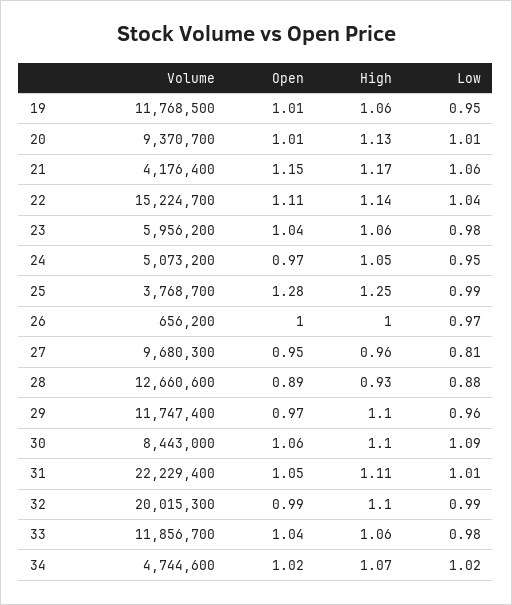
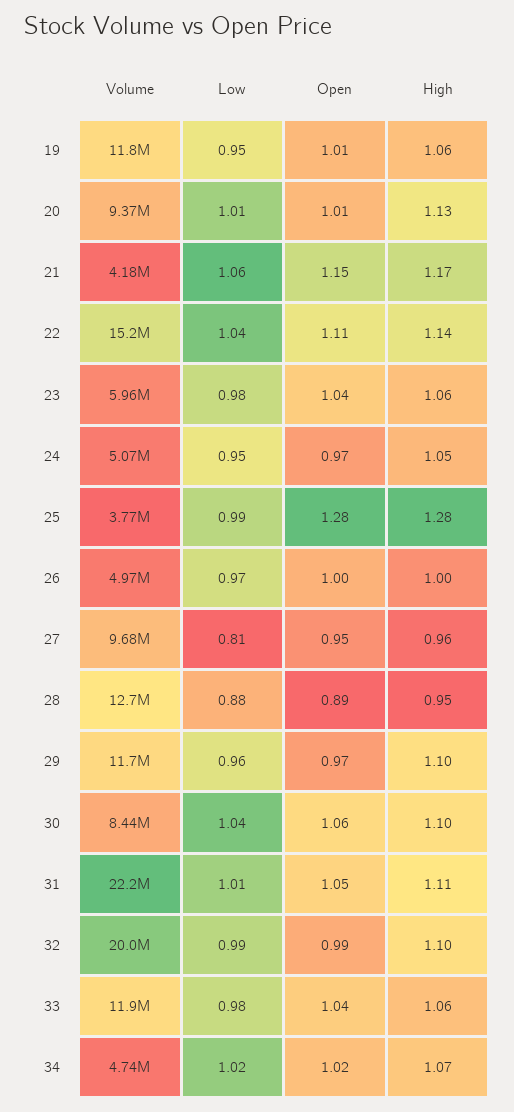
High, 25: 1.25 -> 1.28
Volume, 26: 656200 -> 4970000
High, 28: 0.93 -> 0.95
Low, 30: 1.09 -> 1.04

